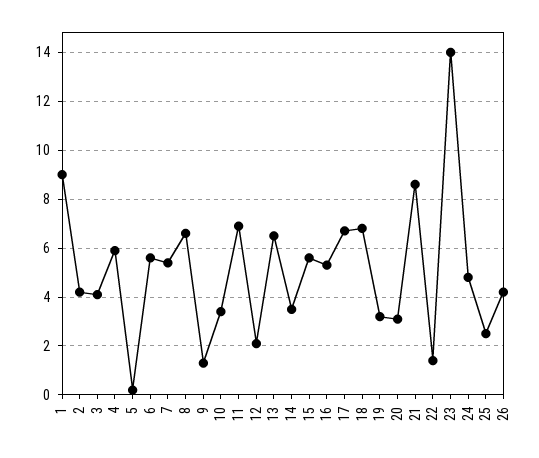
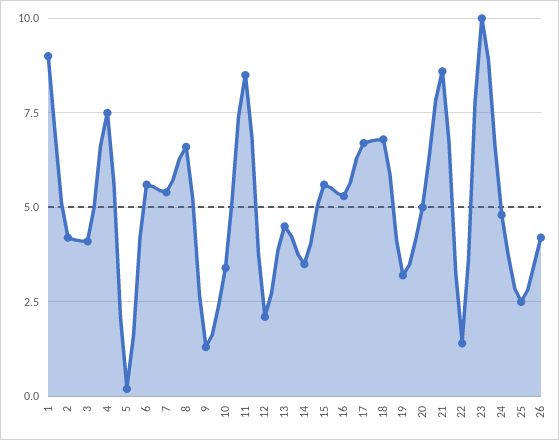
4: 6 -> 7.5
11: 7 -> 8.5
13: 6.5 -> 4.5
20: 3 -> 5
23: 14 -> 10

